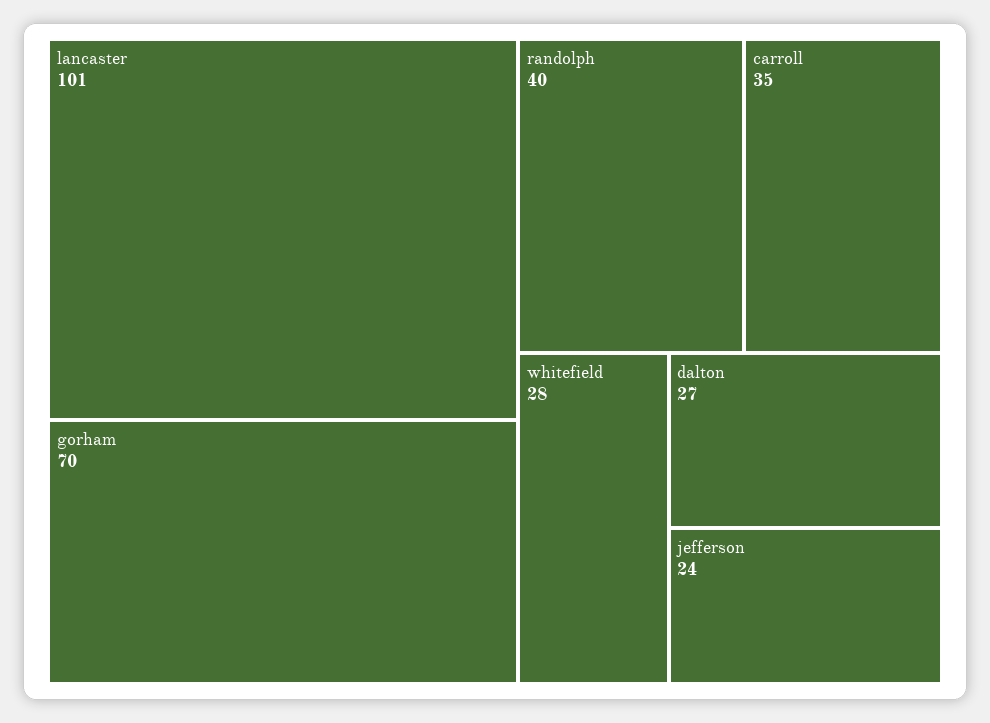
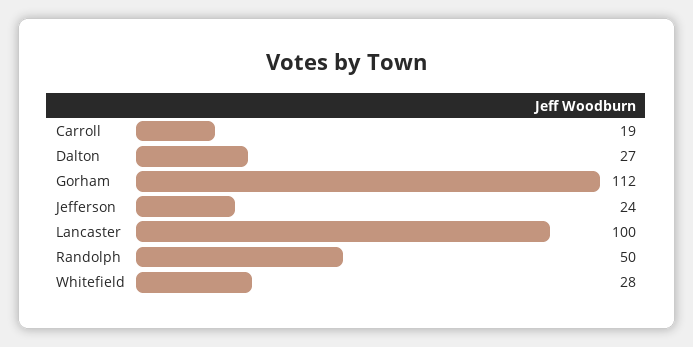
lancaster: 101 -> 100
gorham: 70 -> 112
randolph: 40 -> 50
carroll: 35 -> 19

